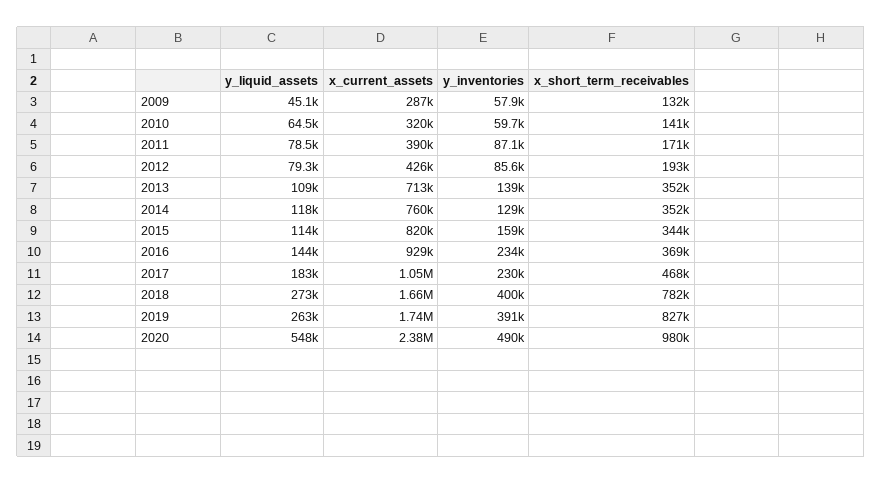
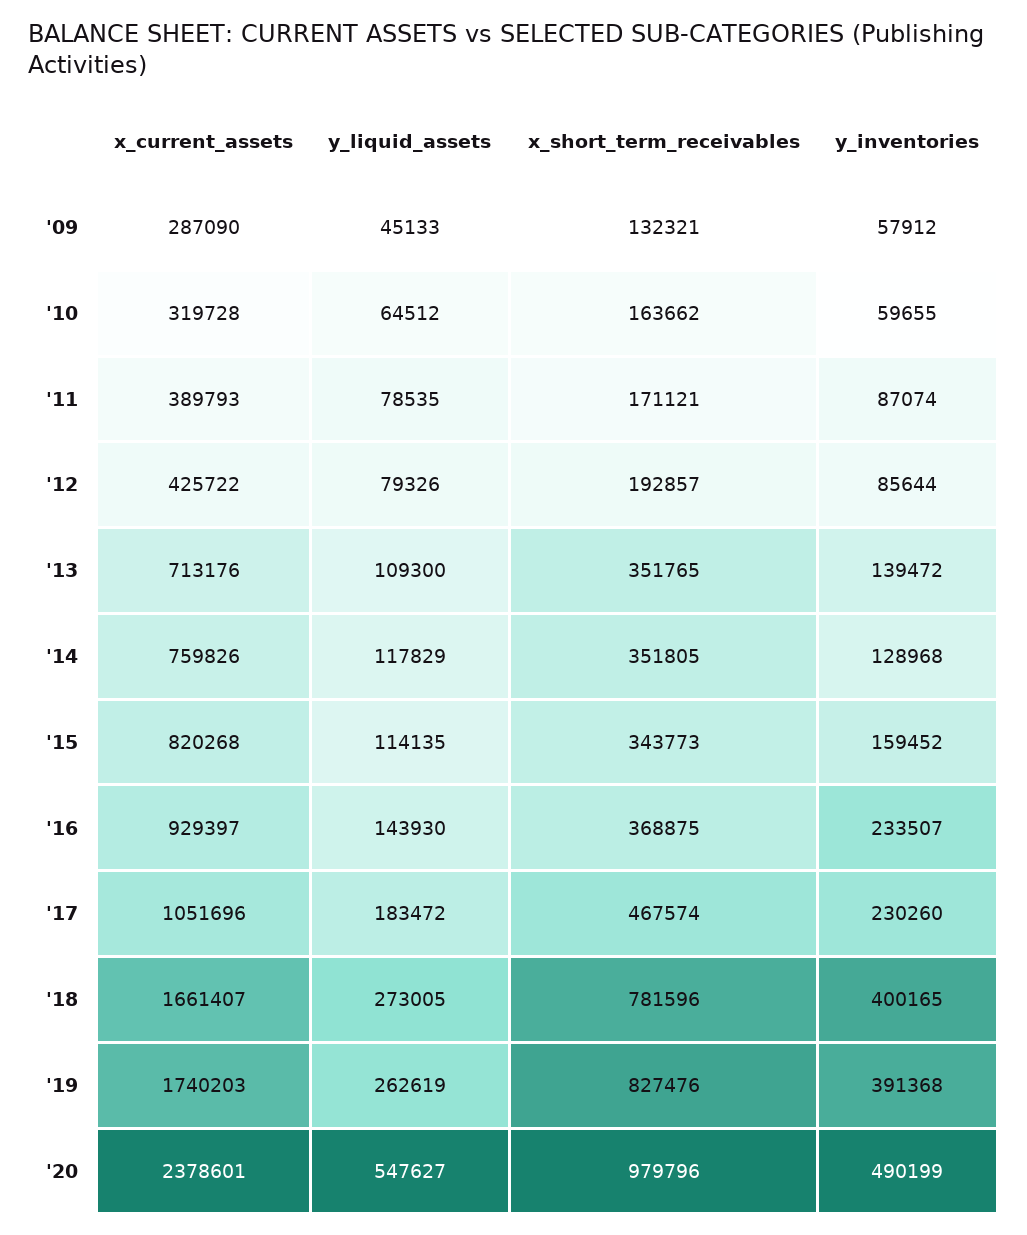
x_short_term_receivables, 2010: 141000 -> 163662

